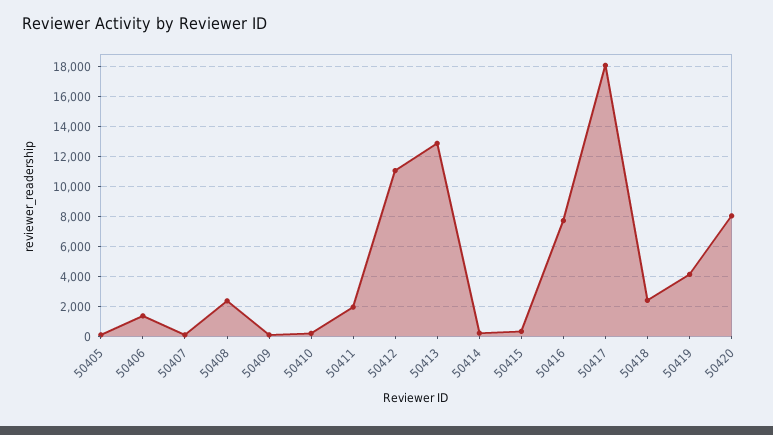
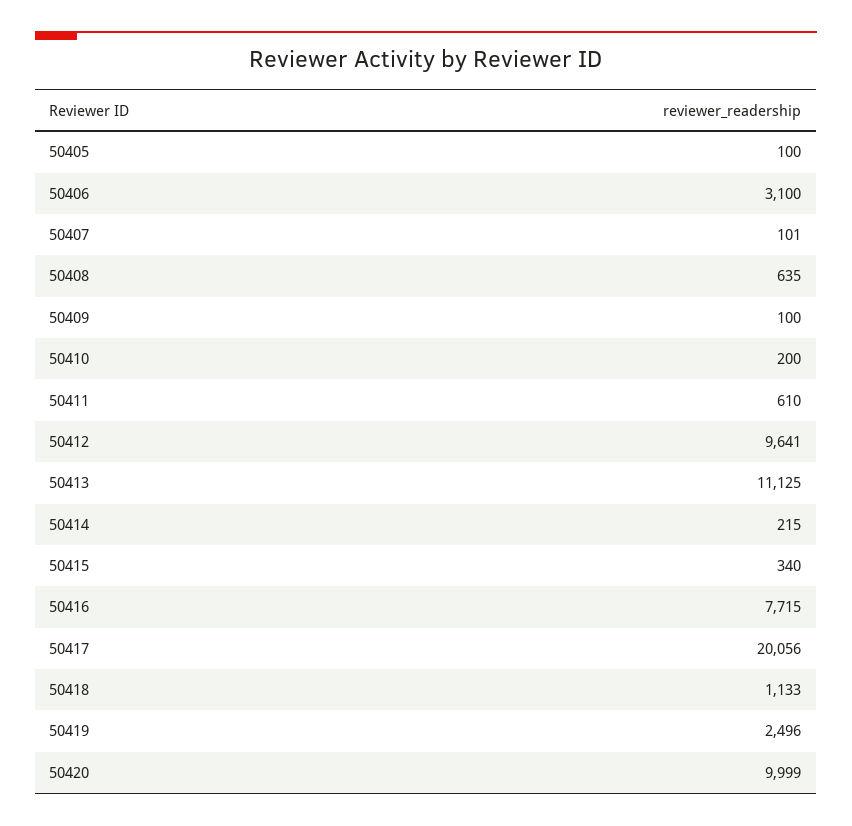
50406: 1500 -> 3100
50408: 2500 -> 635
50411: 2000 -> 610
50412: 11000 -> 9641
50413: 13000 -> 11125
50417: 18000 -> 20056
50418: 2500 -> 1133
50419: 4000 -> 2496
50420: 8000 -> 9999

